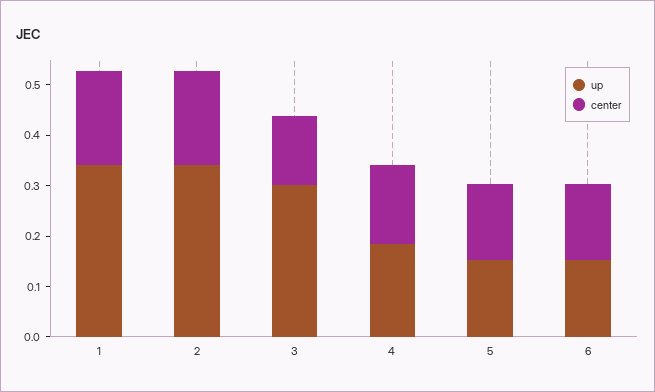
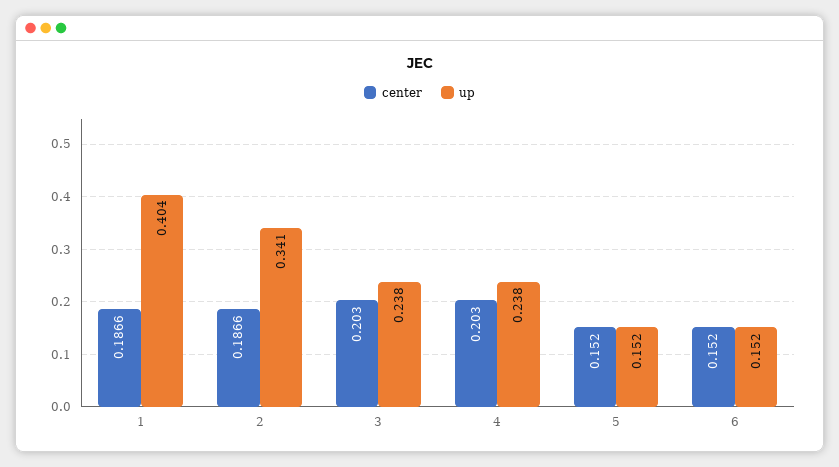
up, 1: 0.34 -> 0.404
up, 3: 0.3 -> 0.238
center, 3: 0.14 -> 0.203
up, 4: 0.18 -> 0.238
center, 4: 0.16 -> 0.203

